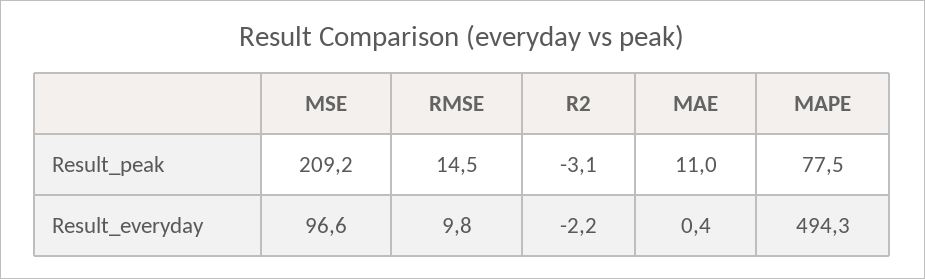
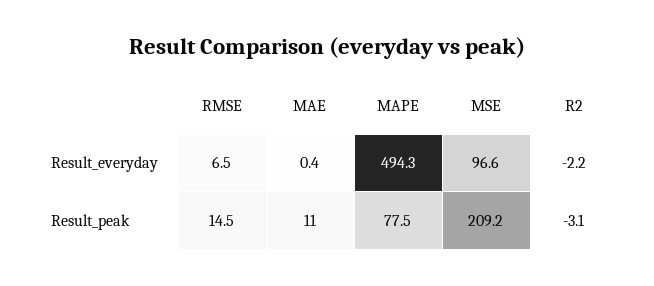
RMSE, Result_everyday: 9.8 -> 6.5

